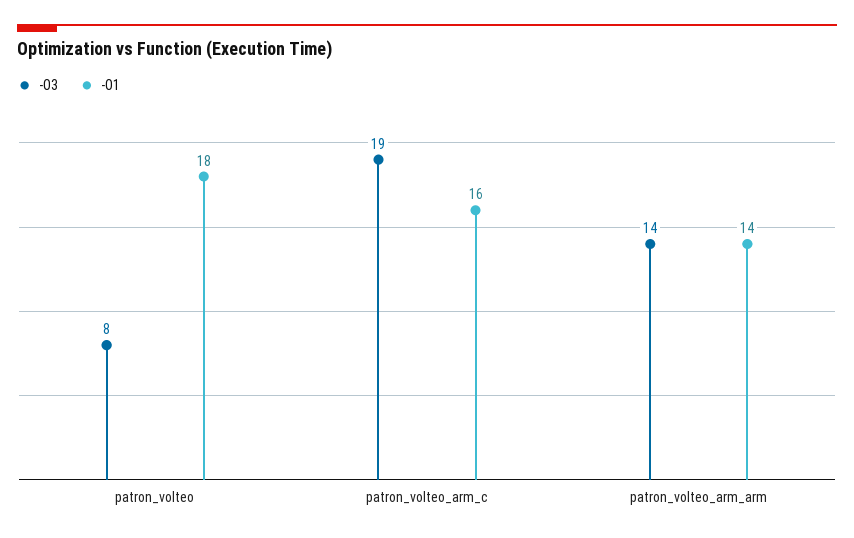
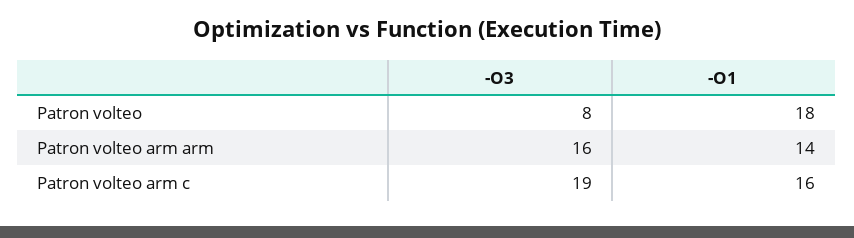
-O3, patron_volteo_arm_arm: 14 -> 16

